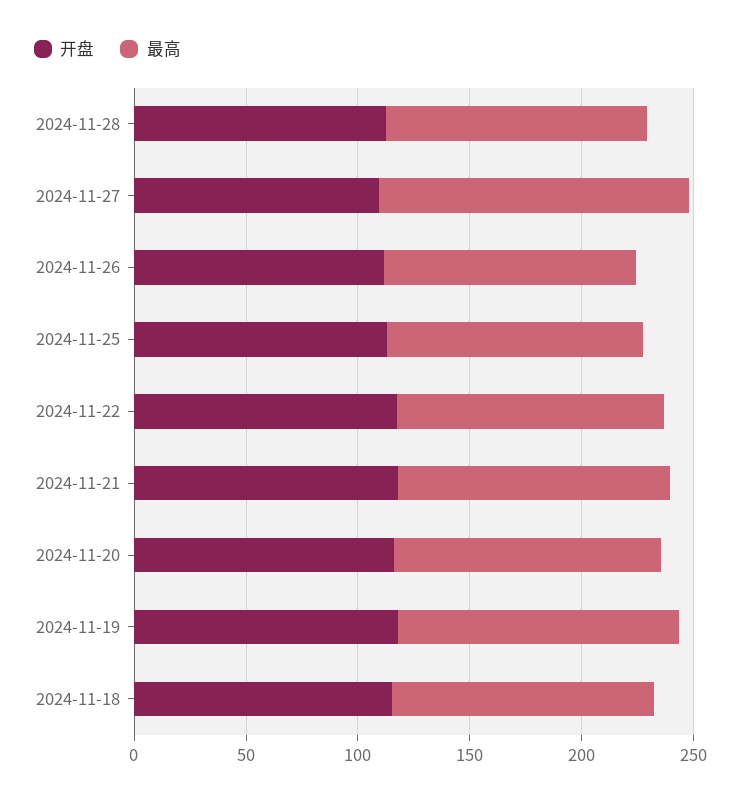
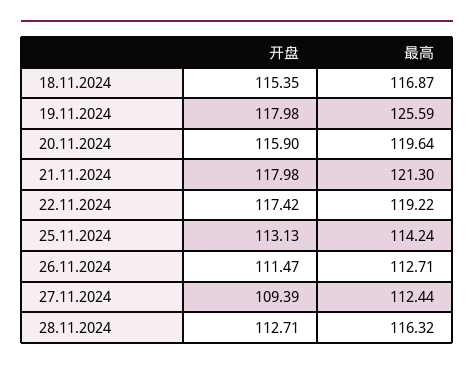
最高, 2024-11-27: 140 -> 112.44

